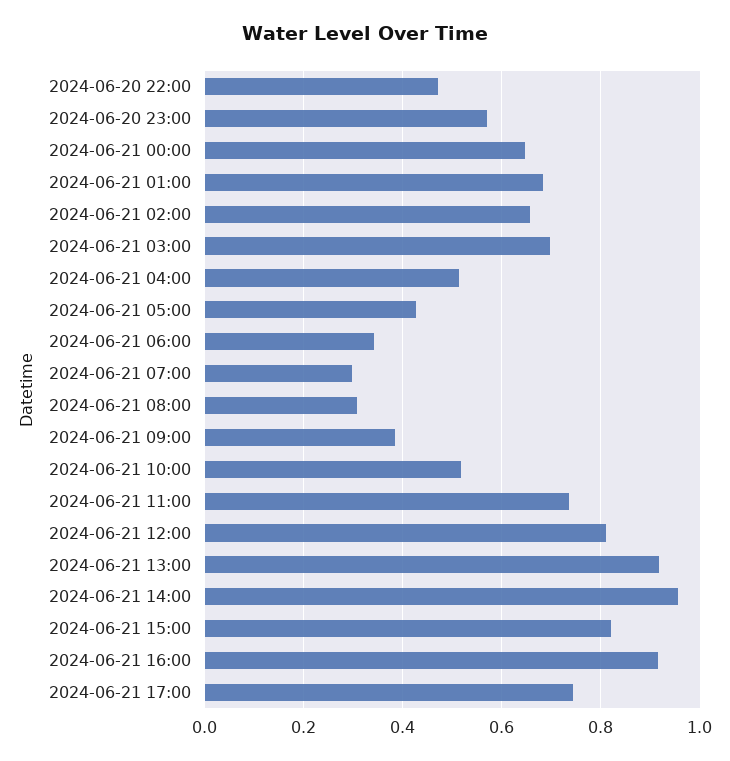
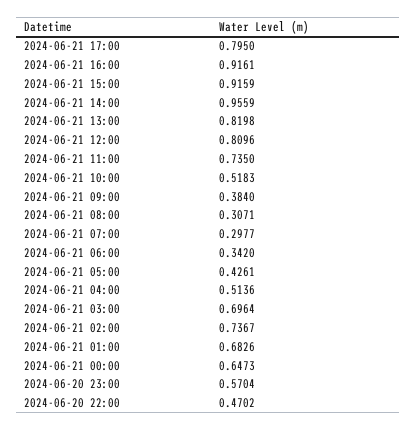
2024-06-21 02:00: 0.66 -> 0.7367
2024-06-21 13:00: 0.92 -> 0.8198
2024-06-21 15:00: 0.82 -> 0.9159
2024-06-21 17:00: 0.74 -> 0.795

